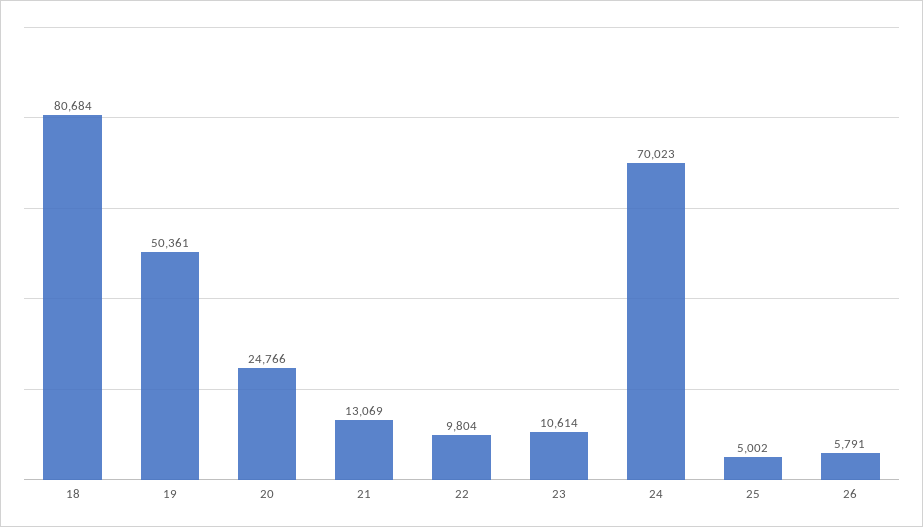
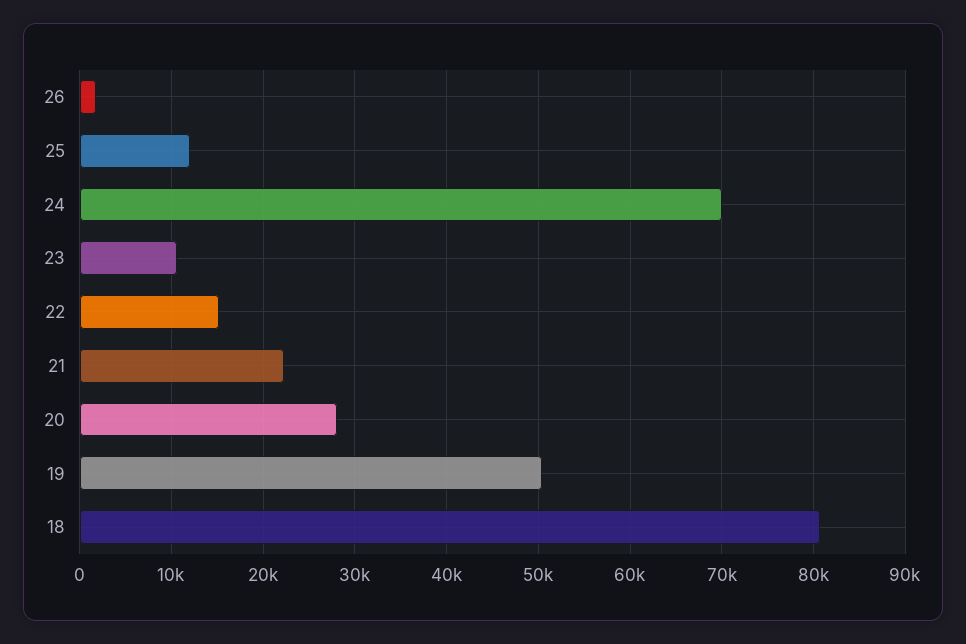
20: 24766 -> 28000
21: 13069 -> 22000
22: 9804 -> 15000
25: 5002 -> 12000
26: 5791 -> 2000

